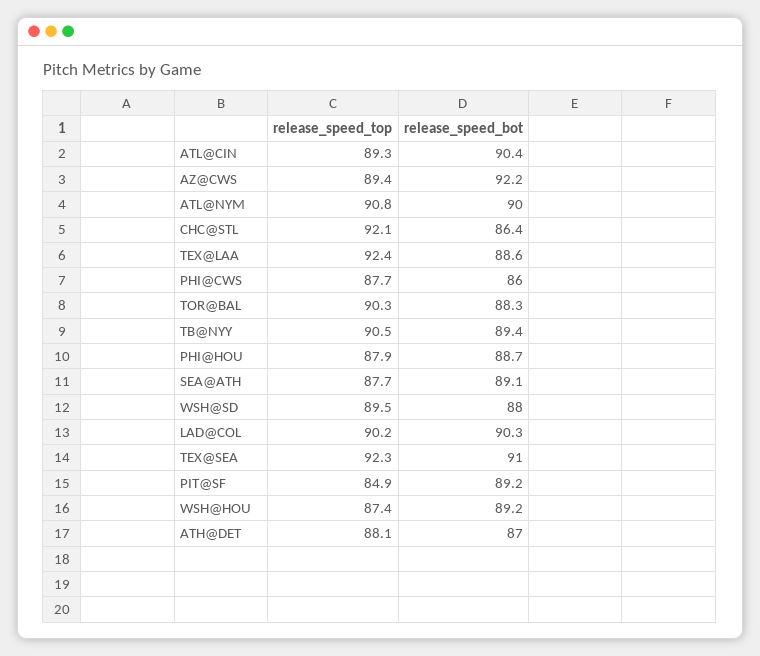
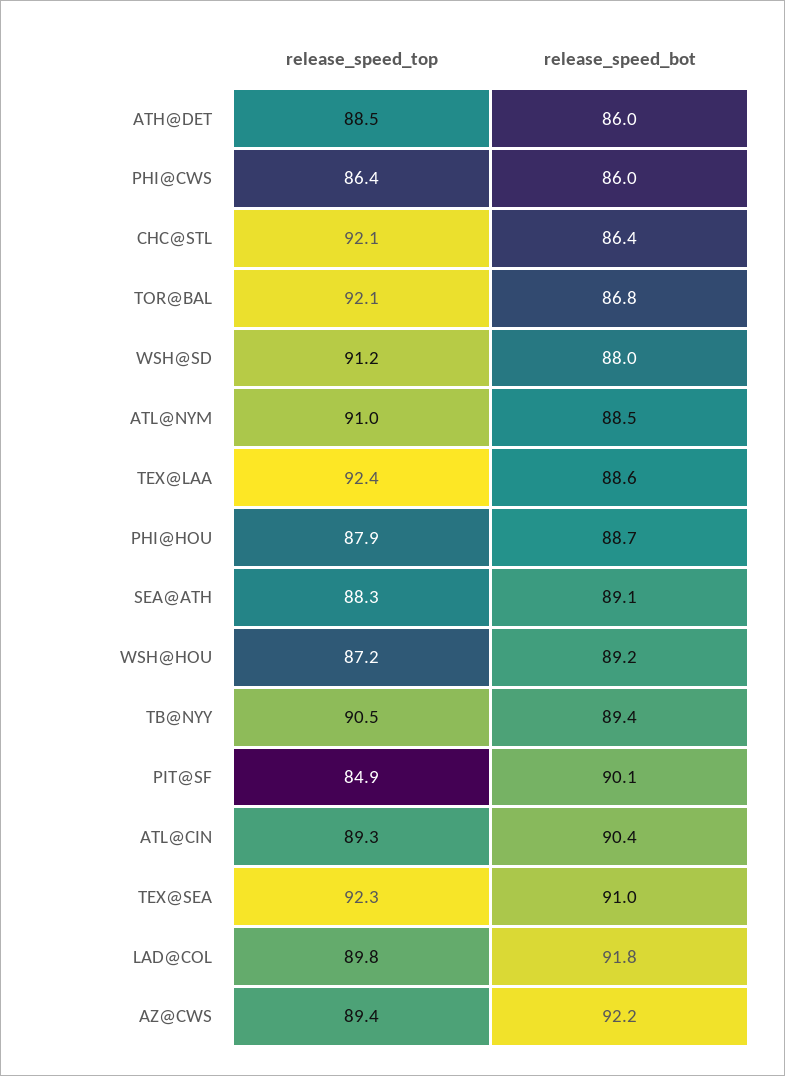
release_speed_top, ATL@NYM: 90.8 -> 91
release_speed_bot, ATL@NYM: 90 -> 88.5
release_speed_top, PHI@CWS: 87.7 -> 86.4
release_speed_top, TOR@BAL: 90.3 -> 92.1
release_speed_bot, TOR@BAL: 88.3 -> 86.8
release_speed_top, SEA@ATH: 87.7 -> 88.3
release_speed_top, WSH@SD: 89.5 -> 91.2
release_speed_top, LAD@COL: 90.2 -> 89.8
release_speed_bot, LAD@COL: 90.3 -> 91.8
release_speed_bot, PIT@SF: 89.2 -> 90.1
release_speed_top, WSH@HOU: 87.4 -> 87.2
release_speed_top, ATH@DET: 88.1 -> 88.5
release_speed_bot, ATH@DET: 87 -> 86

